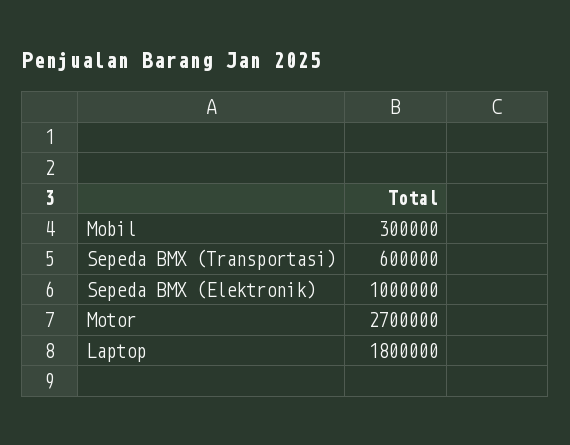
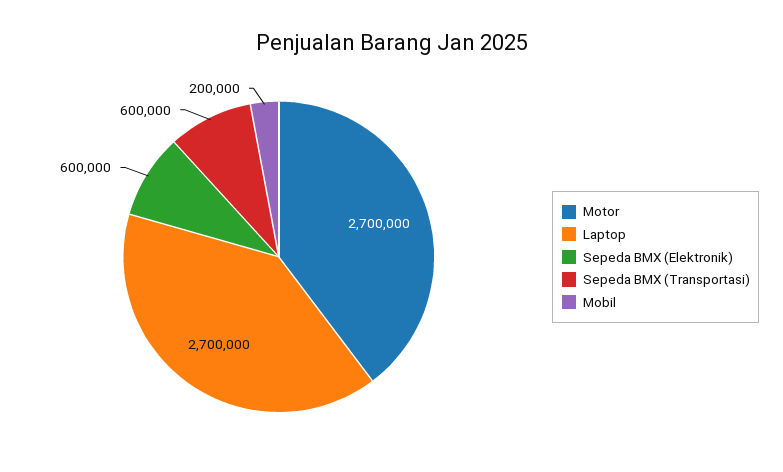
Mobil: 300000 -> 200000
Sepeda BMX (Elektronik): 1000000 -> 600000
Laptop: 1800000 -> 2700000

